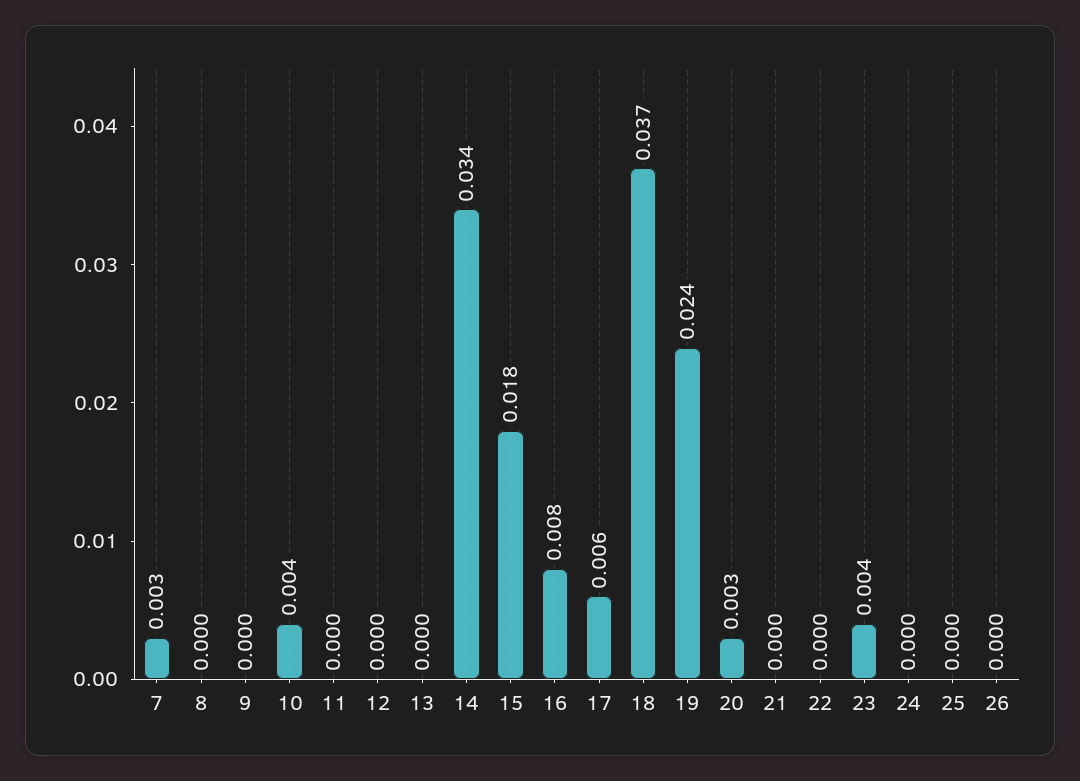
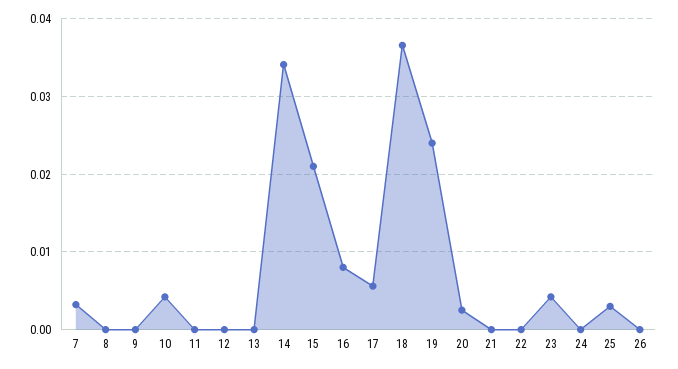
15: 0.018 -> 0.021
25: 0 -> 0.003

